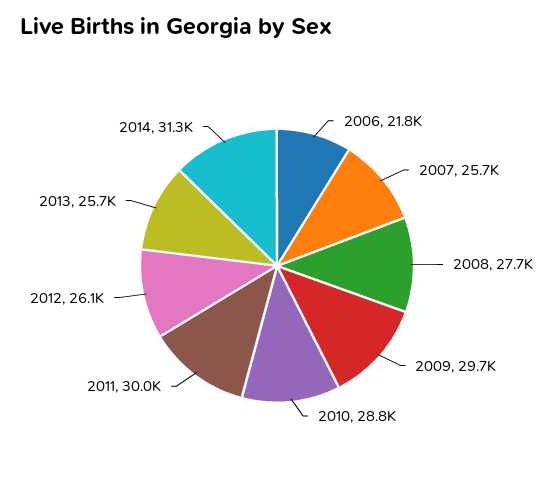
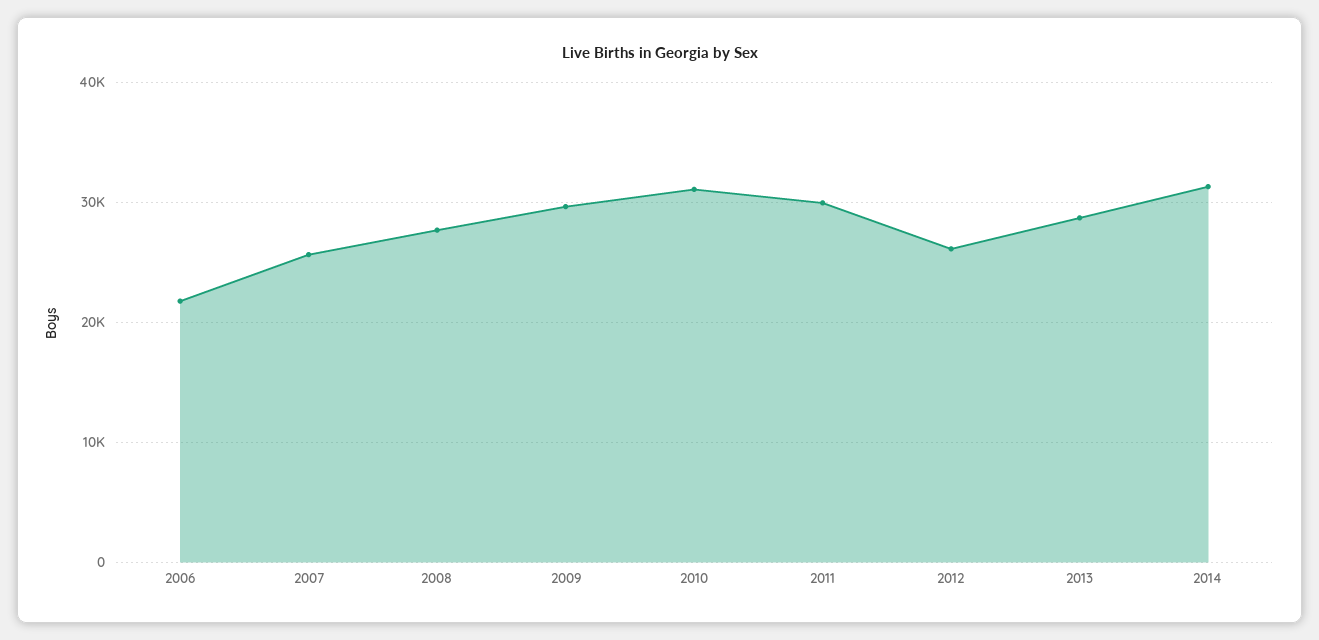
2010: 28800 -> 31000
2013: 25700 -> 29000

